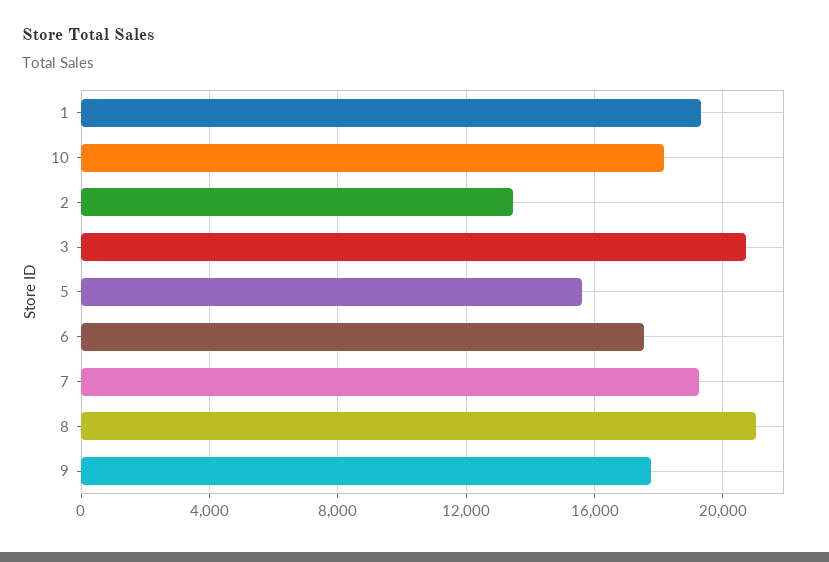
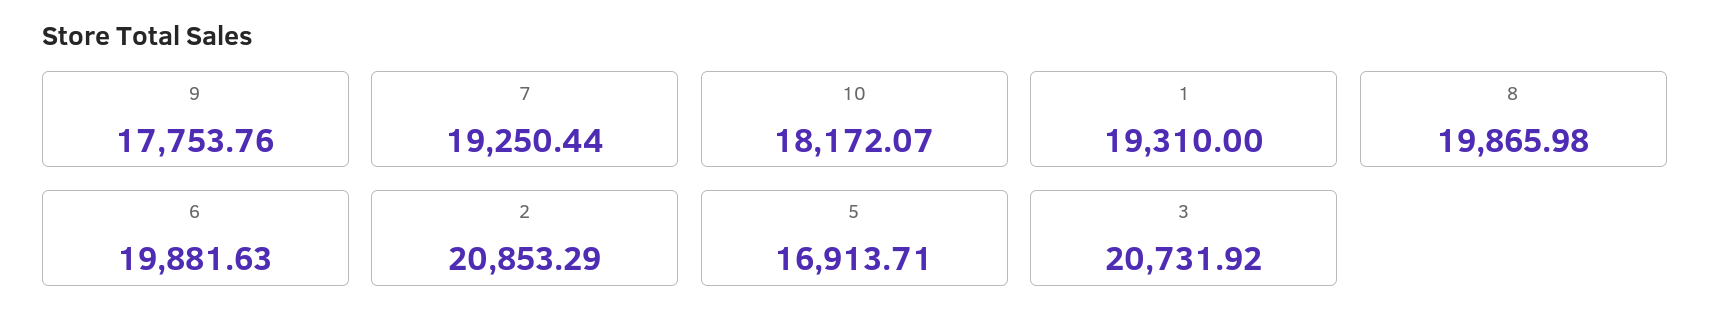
2: 13500 -> 20853.29
5: 15500 -> 16913.71
6: 17500 -> 19881.63
8: 21000 -> 19865.98

